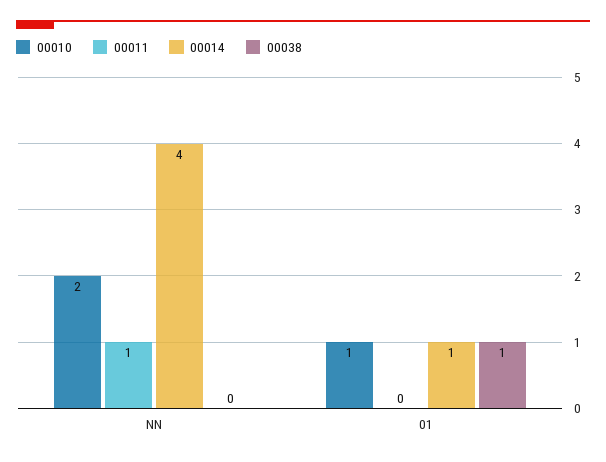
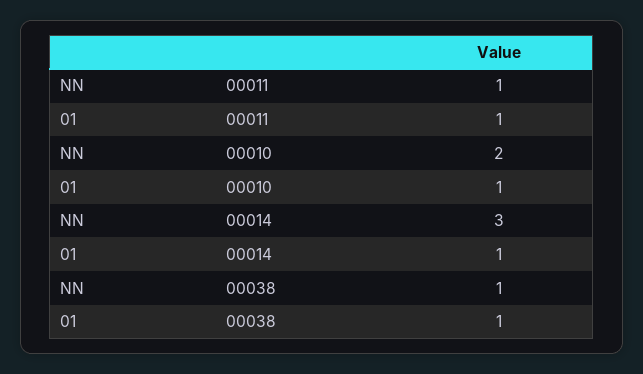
00014, NN: 4 -> 3
00038, NN: 0 -> 1
00011, 01: 0 -> 1

